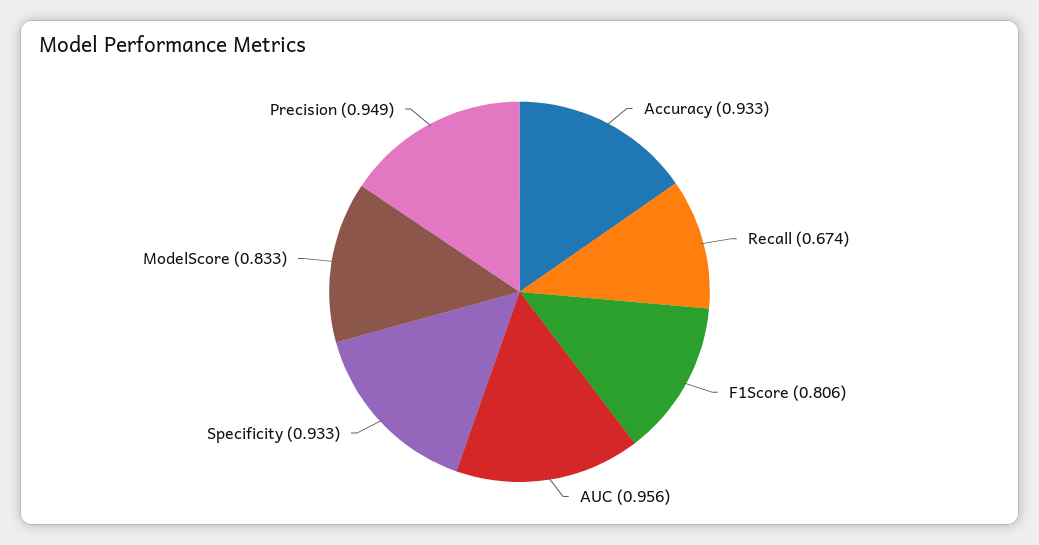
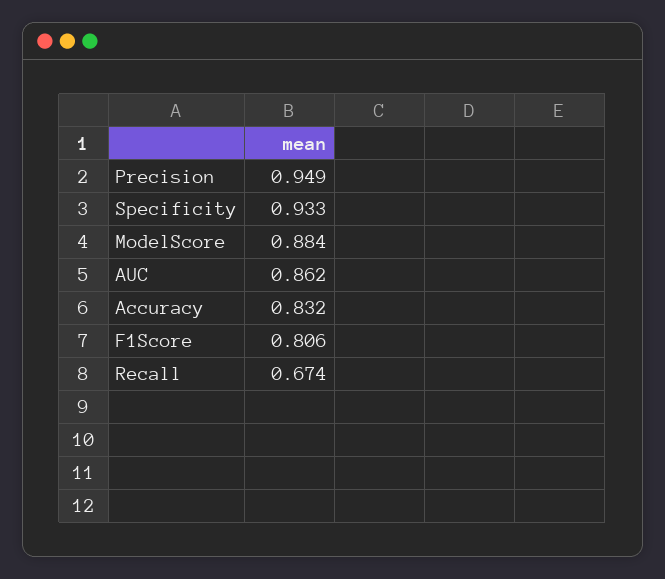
Accuracy: 0.933 -> 0.832
AUC: 0.956 -> 0.862
ModelScore: 0.833 -> 0.884

